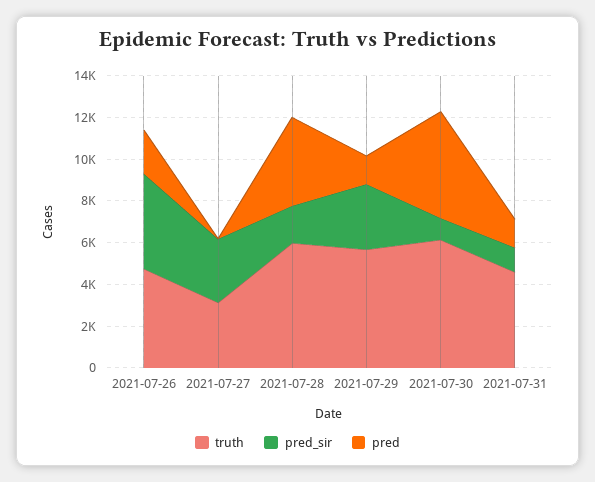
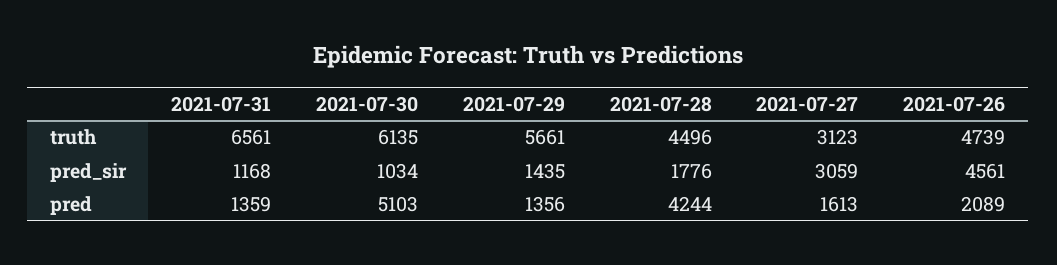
pred, 2021-07-27: 0 -> 1613
truth, 2021-07-28: 6000 -> 4496
pred_sir, 2021-07-29: 3000 -> 1435
truth, 2021-07-31: 4500 -> 6561

